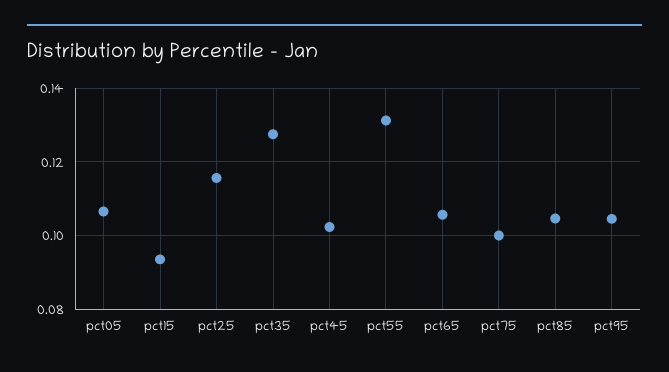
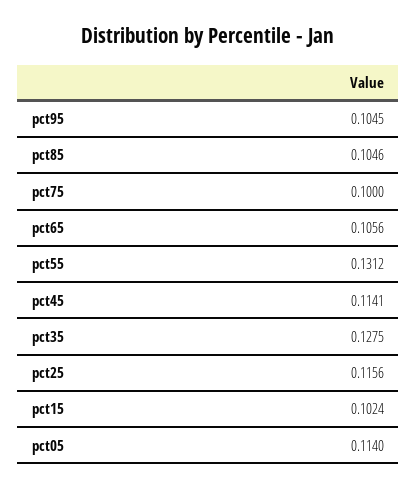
pct05: 0.106 -> 0.114
pct15: 0.094 -> 0.1024
pct45: 0.102 -> 0.1141

